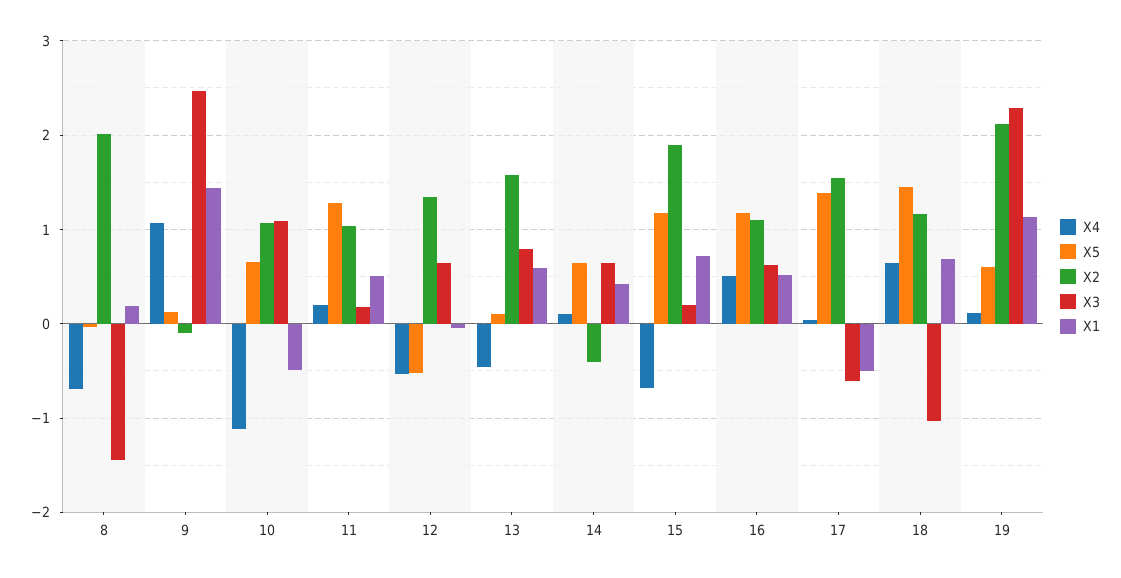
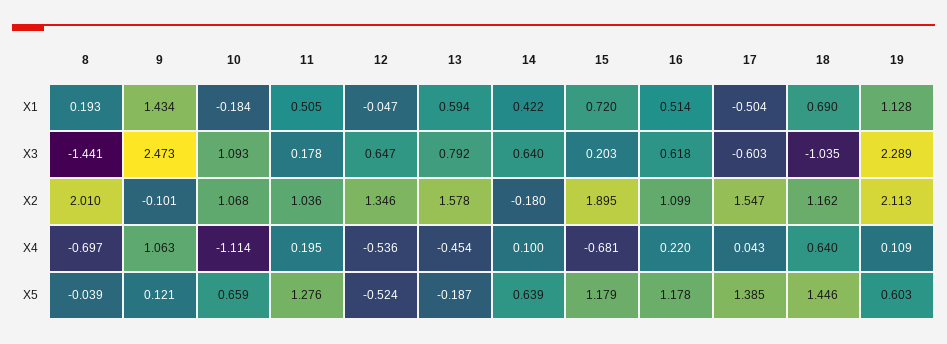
X1, 10: -0.5 -> -0.184
X5, 13: 0.1 -> -0.187
X2, 14: -0.4 -> -0.18
X4, 16: 0.5 -> 0.22

